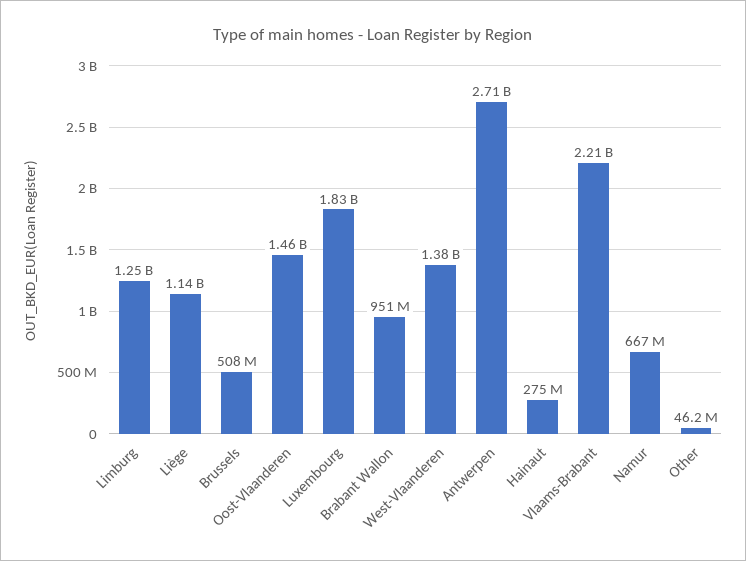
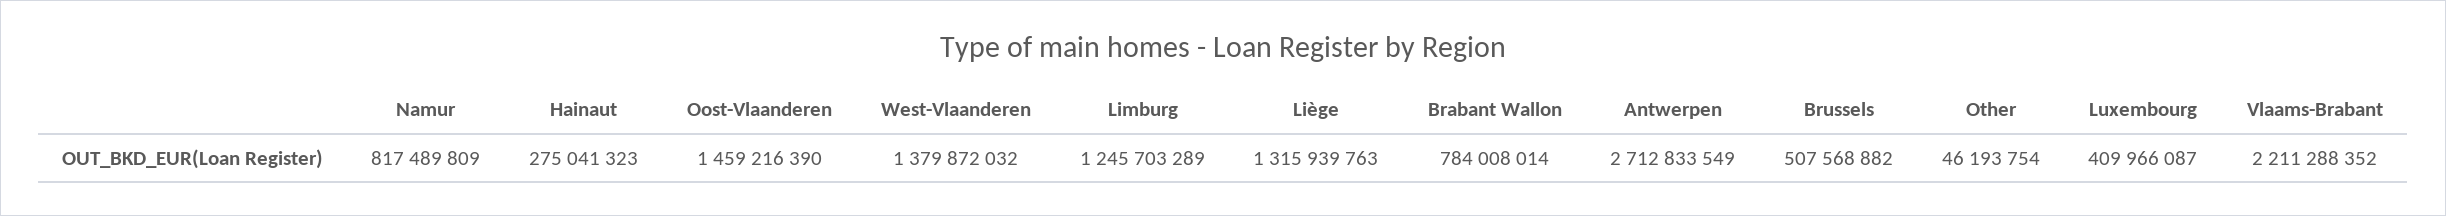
Liège: 1140000000 -> 1315939763
Luxembourg: 1830000000 -> 409966087
Brabant Wallon: 951000000 -> 784008014
Namur: 667000000 -> 817489809

